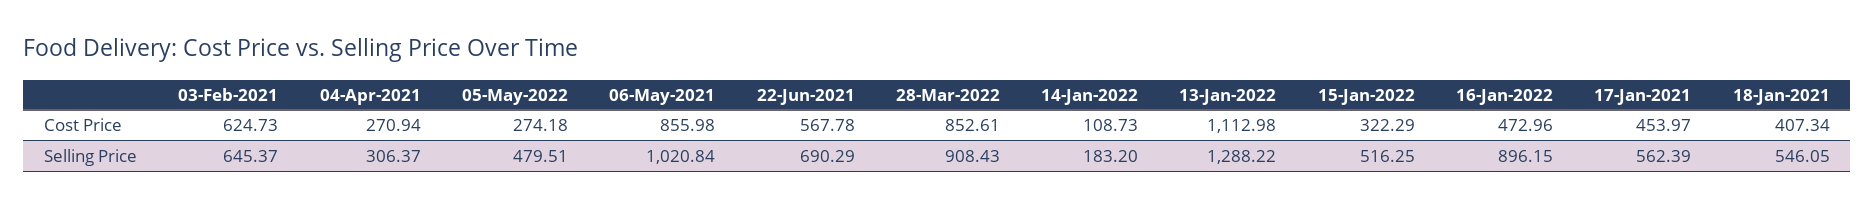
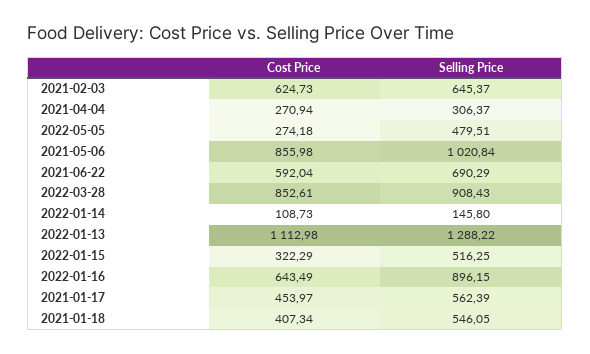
22-Jun-2021, Cost Price: 567.78 -> 592.04
16-Jan-2022, Cost Price: 472.96 -> 643.49
14-Jan-2022, Selling Price: 183.2 -> 145.8

